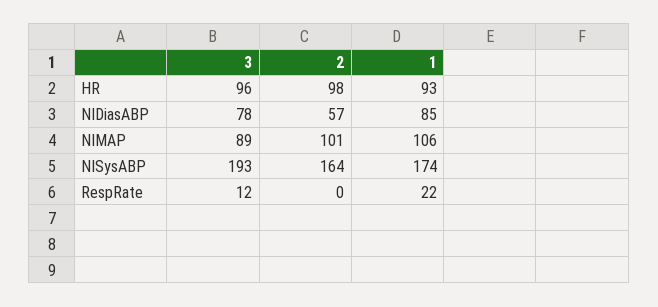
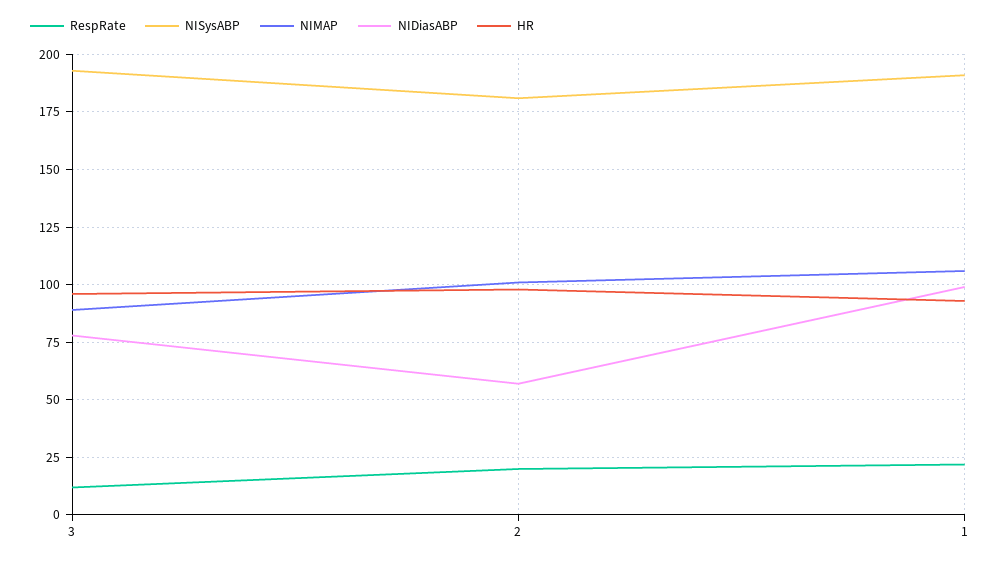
NIDiasABP, 1: 85 -> 100
NISysABP, 2: 164 -> 180
NISysABP, 1: 174 -> 190
RespRate, 2: 0 -> 20

